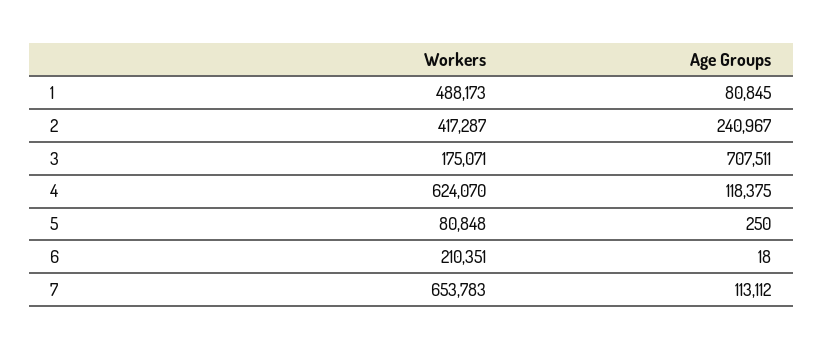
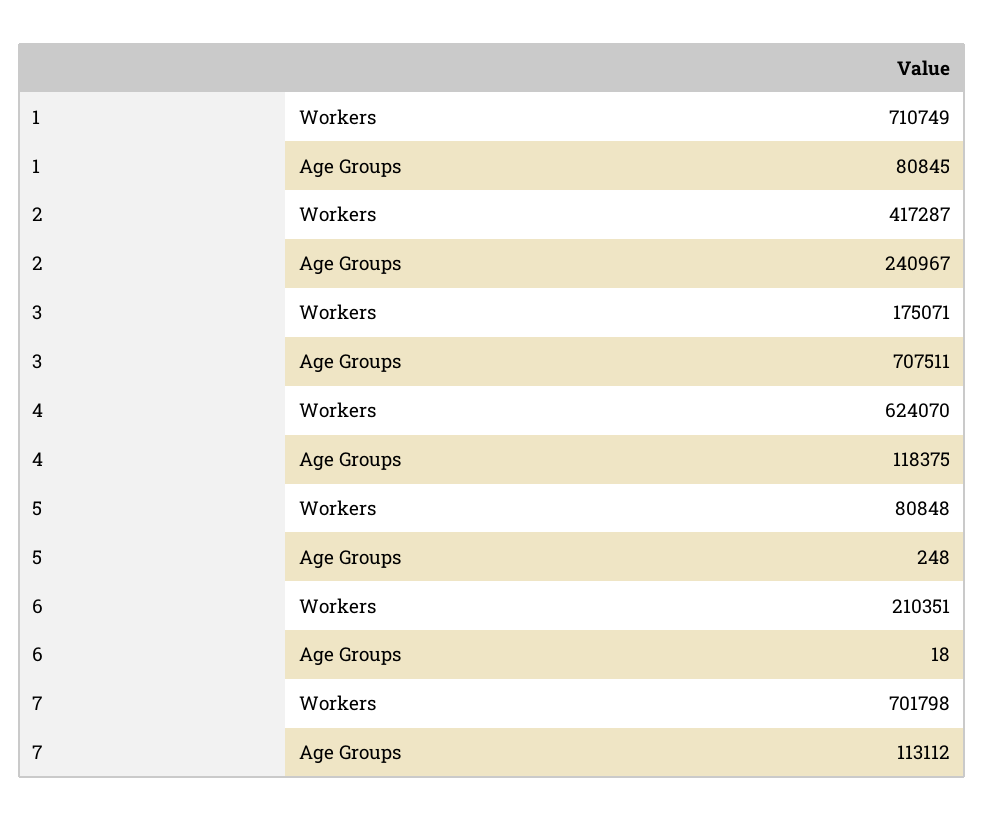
Workers, 1: 488173 -> 710749
Age Groups, 5: 250 -> 248
Workers, 7: 653783 -> 701798

